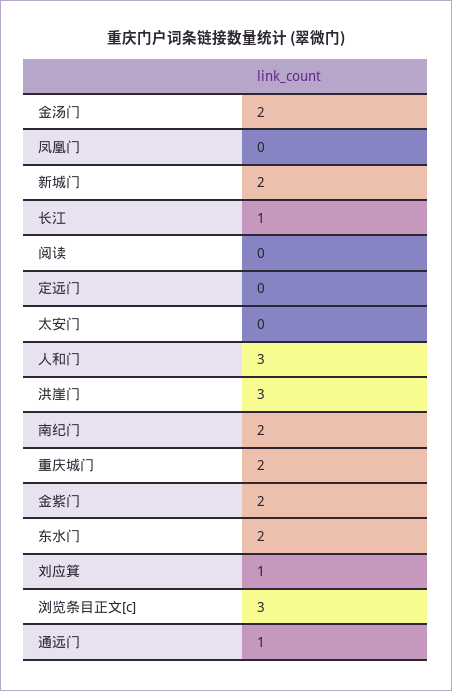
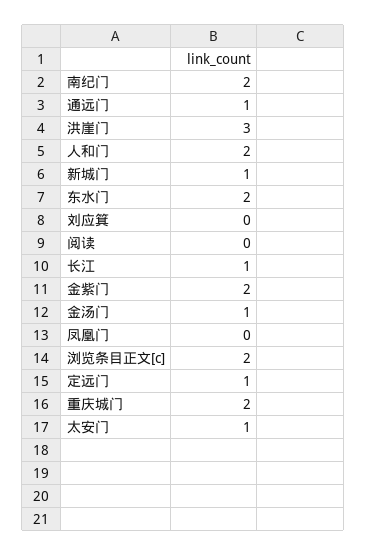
金汤门: 2 -> 1
新城门: 2 -> 1
定远门: 0 -> 1
太安门: 0 -> 1
人和门: 3 -> 2
刘应箕: 1 -> 0
浏览条目正文[c]: 3 -> 2

